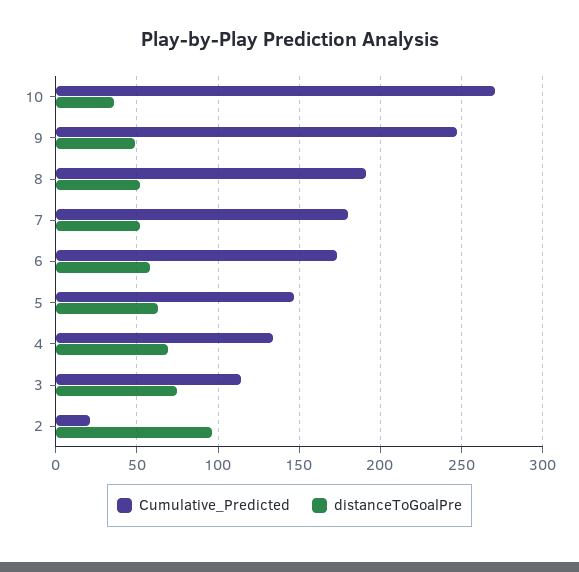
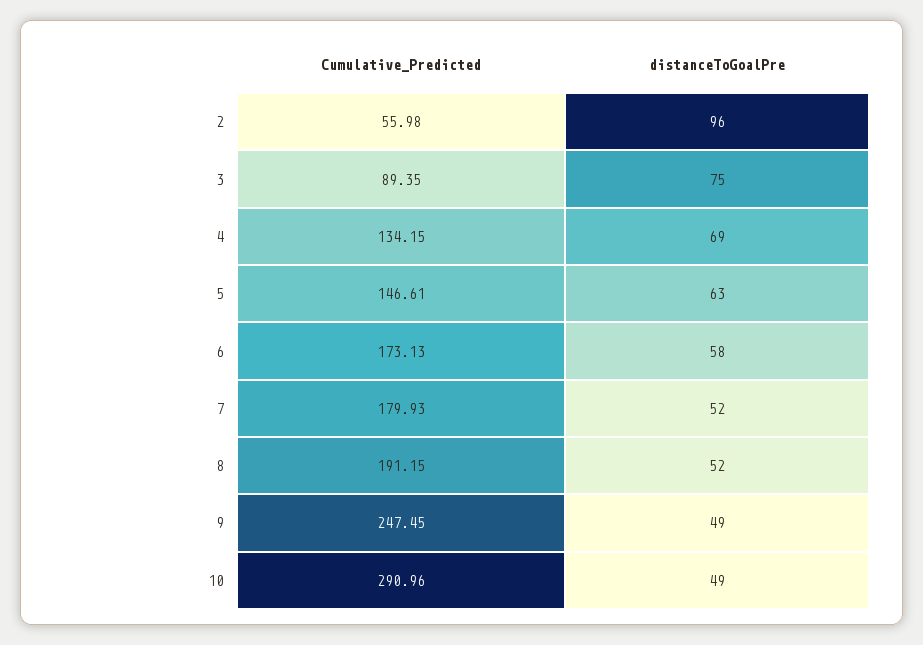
Cumulative_Predicted, 10: 270 -> 290.96
distanceToGoalPre, 10: 35 -> 49
Cumulative_Predicted, 3: 115 -> 89.35
Cumulative_Predicted, 2: 20 -> 55.98

